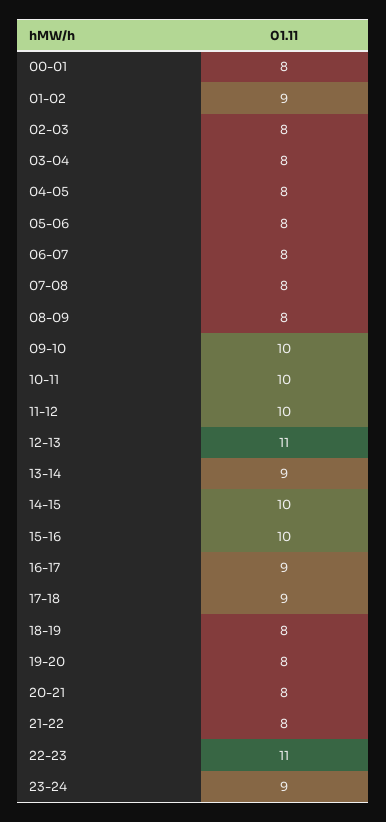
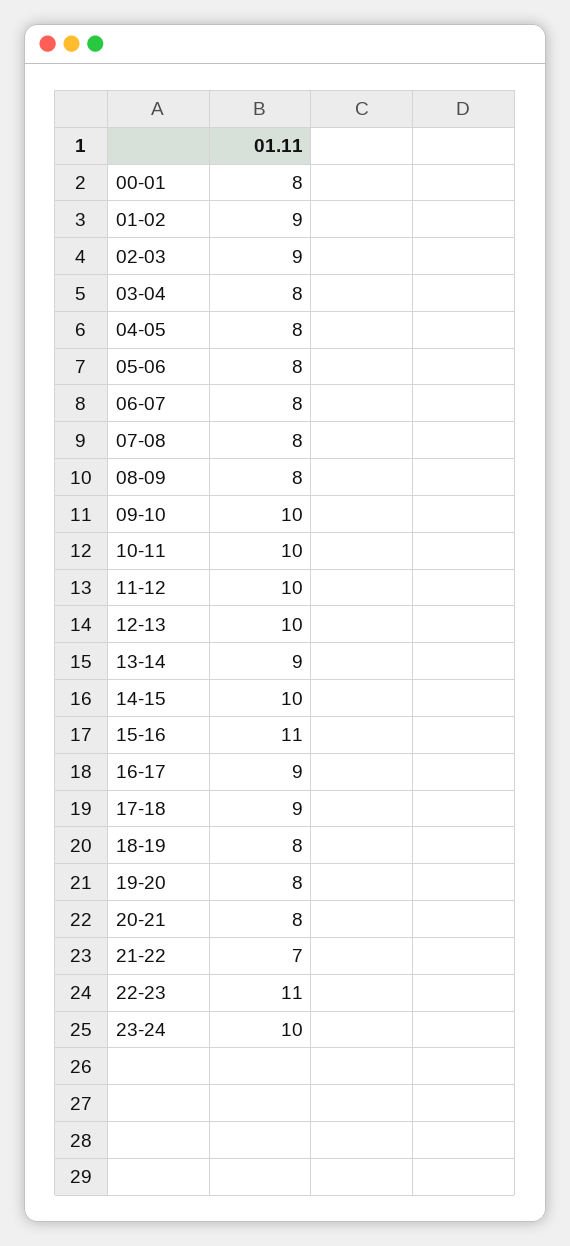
02-03: 8 -> 9
12-13: 11 -> 10
15-16: 10 -> 11
21-22: 8 -> 7
23-24: 9 -> 10

